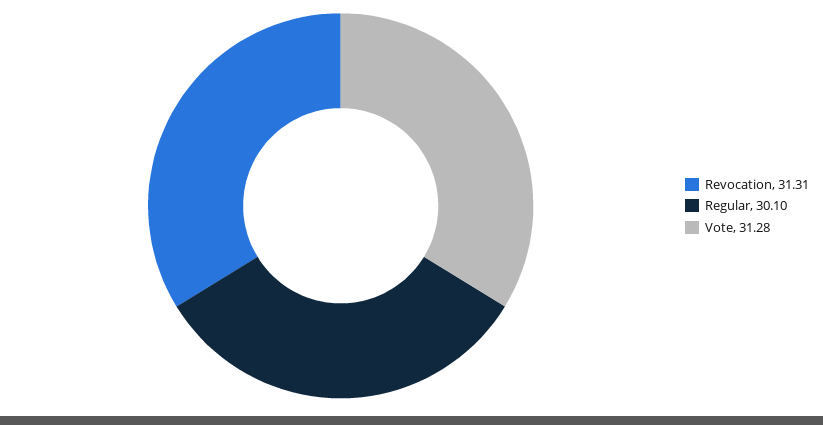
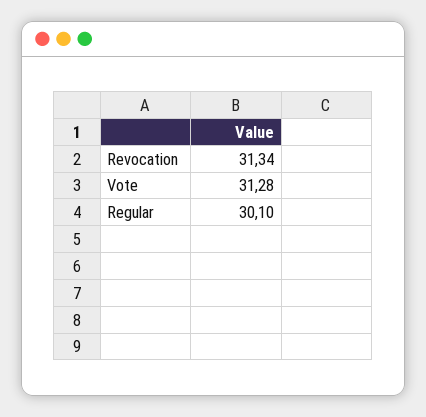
Revocation: 31.31 -> 31.34

